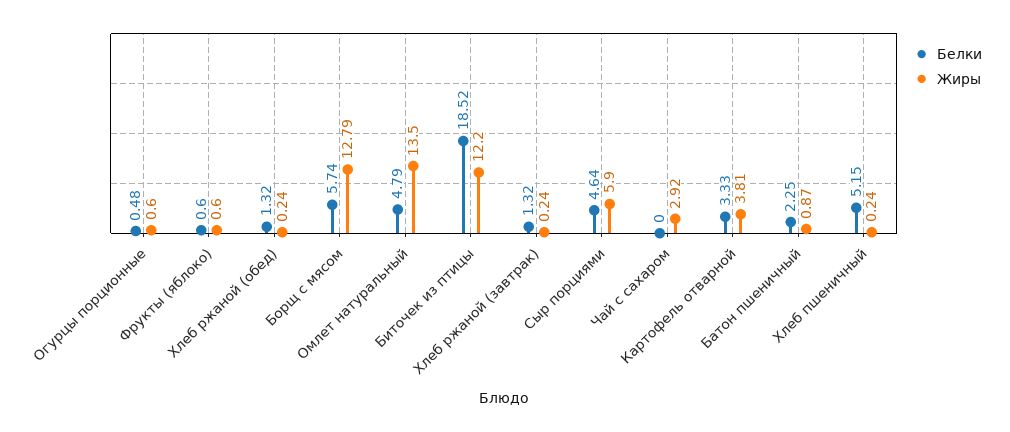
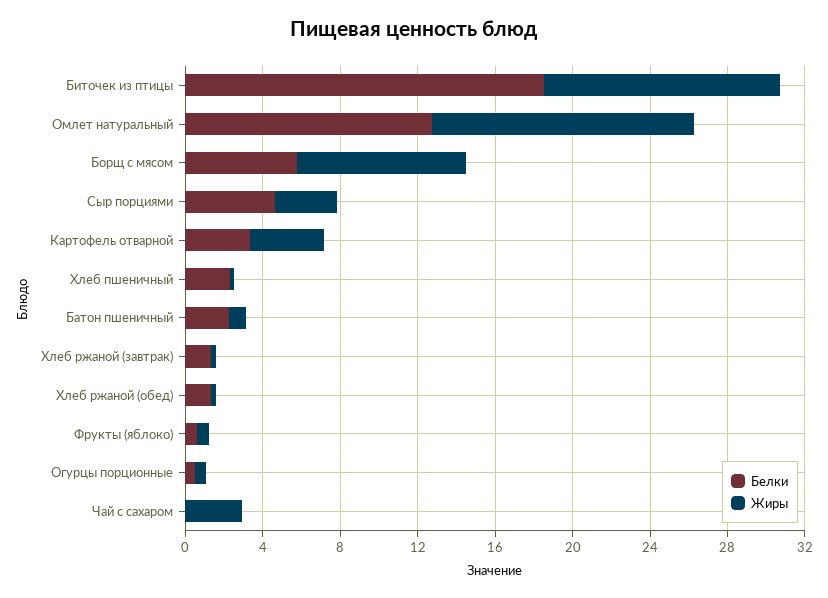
Жиры, Борщ с мясом: 12.79 -> 9
Белки, Омлет натуральный: 4.79 -> 13
Жиры, Сыр порциями: 5.9 -> 3
Белки, Хлеб пшеничный: 5.15 -> 2

